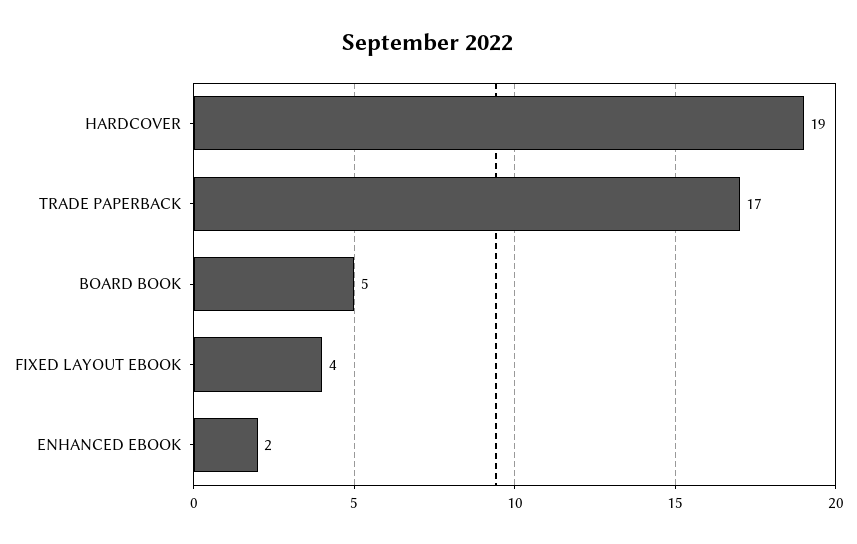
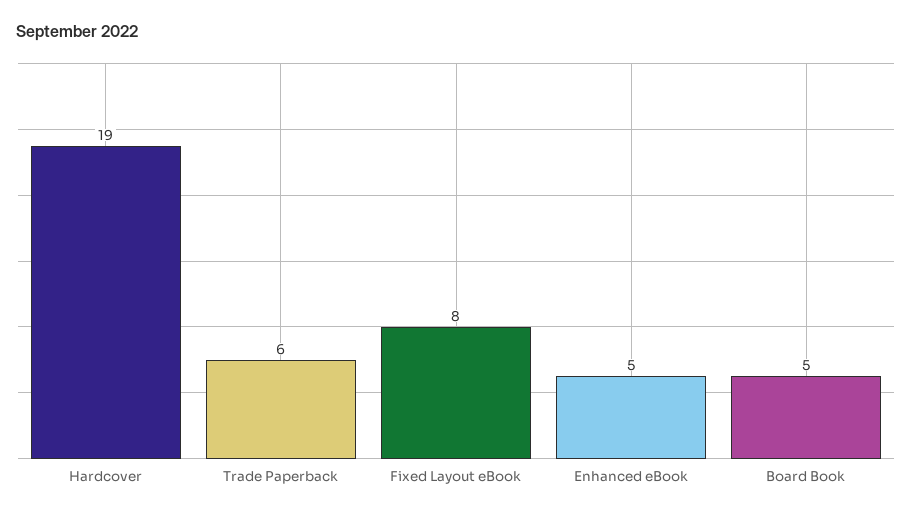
TRADE PAPERBACK: 17 -> 6
FIXED LAYOUT EBOOK: 4 -> 8
ENHANCED EBOOK: 2 -> 5

